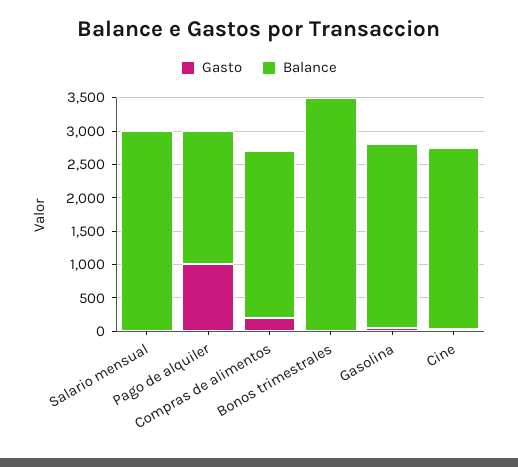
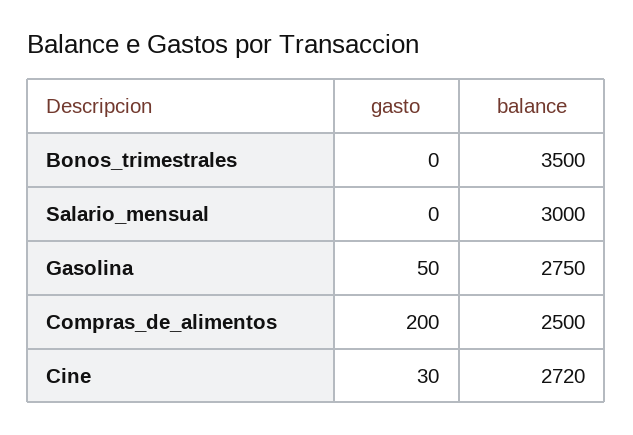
Gasto, Pago de alquiler: 1000 -> none
Balance, Pago de alquiler: 2000 -> none

